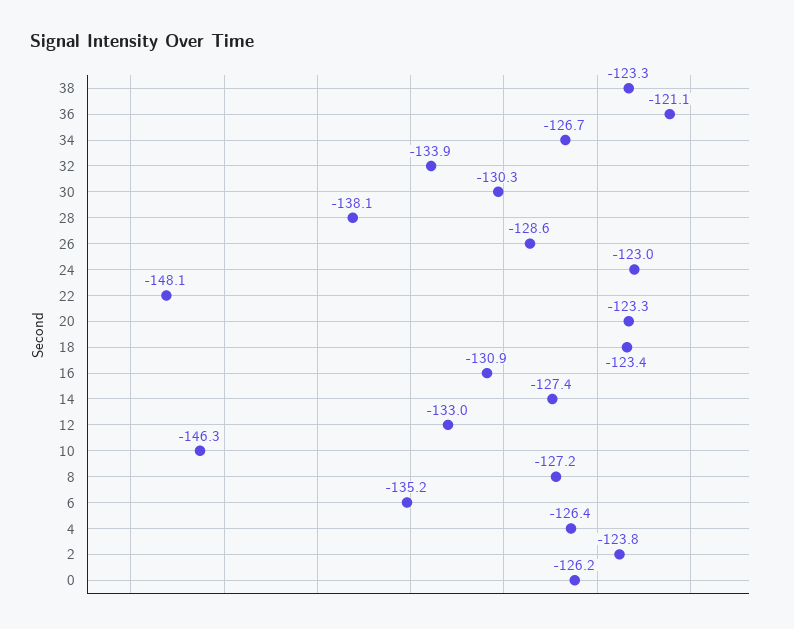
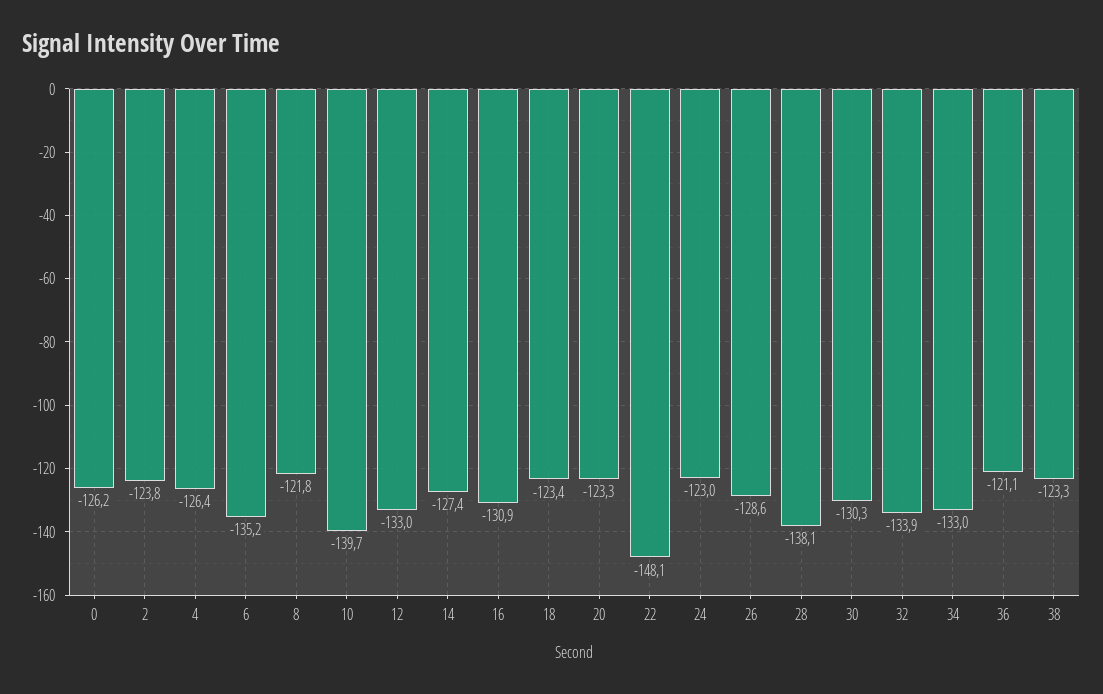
34: -126.7 -> -133
10: -146.3 -> -139.7
8: -127.2 -> -121.8

